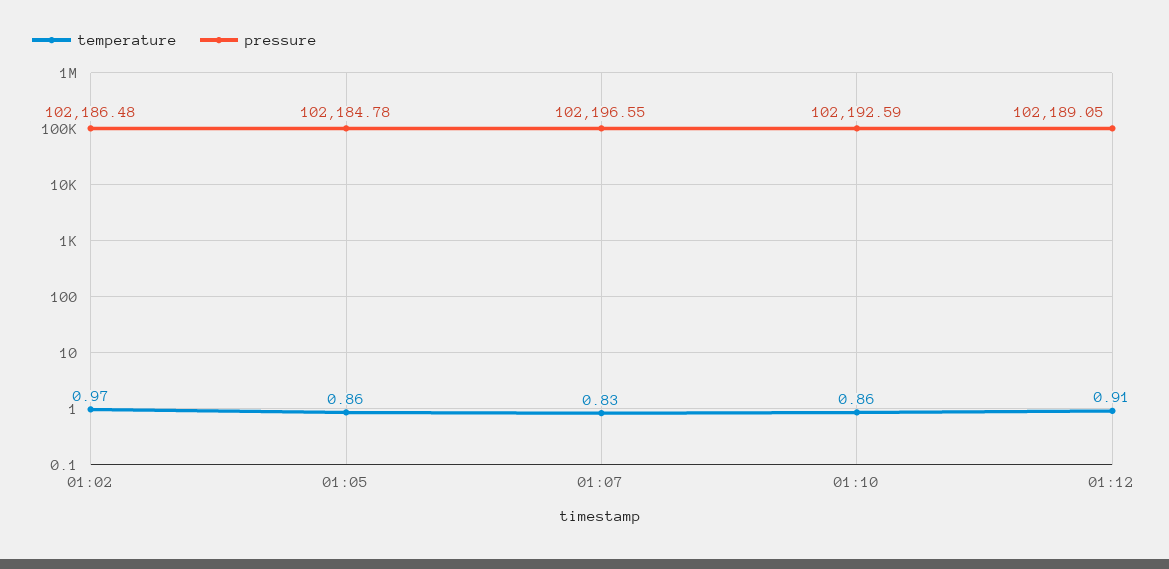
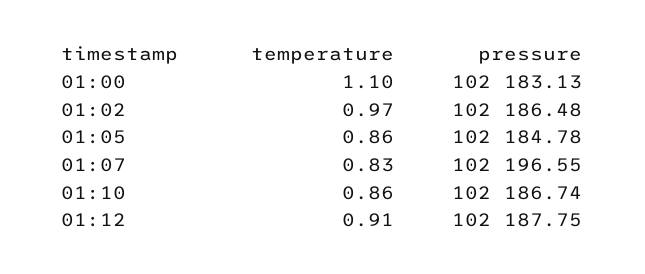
pressure, 01:10: 102192.59 -> 102186.74
pressure, 01:12: 102189.05 -> 102187.75
temperature, 01:00: none -> 1.1
pressure, 01:00: none -> 102183.13

